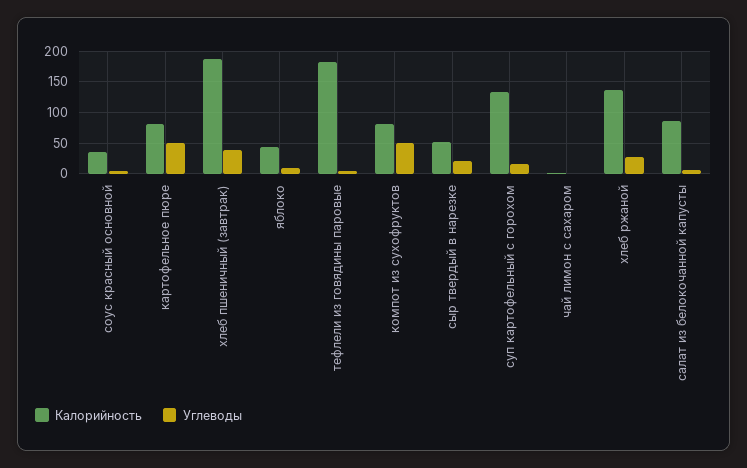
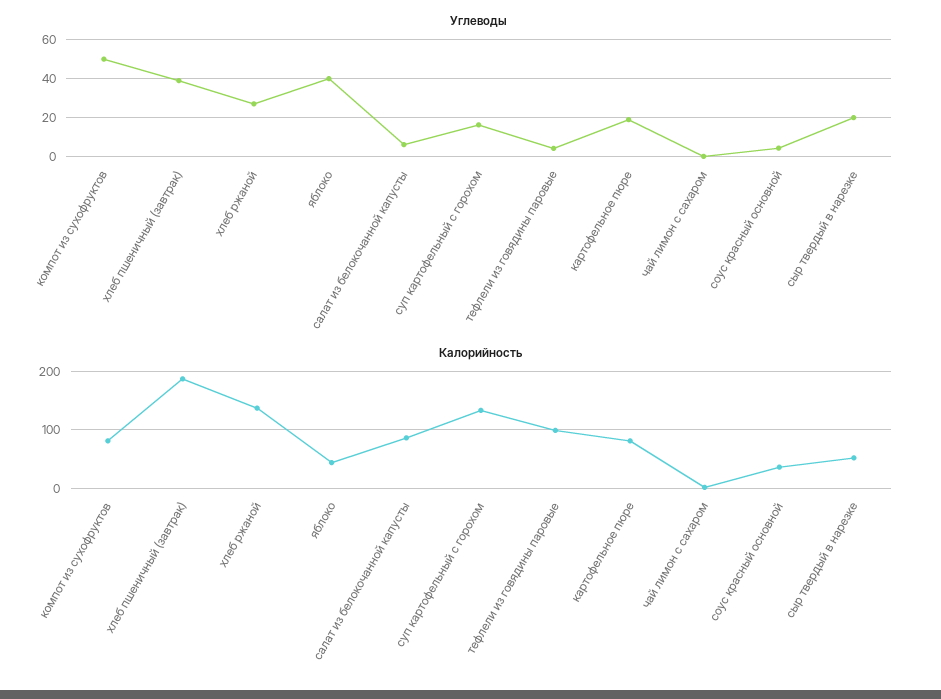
Углеводы, картофельное пюре: 50 -> 20
Углеводы, яблоко: 10 -> 40
Калорийность, тефлели из говядины паровые: 180 -> 100

